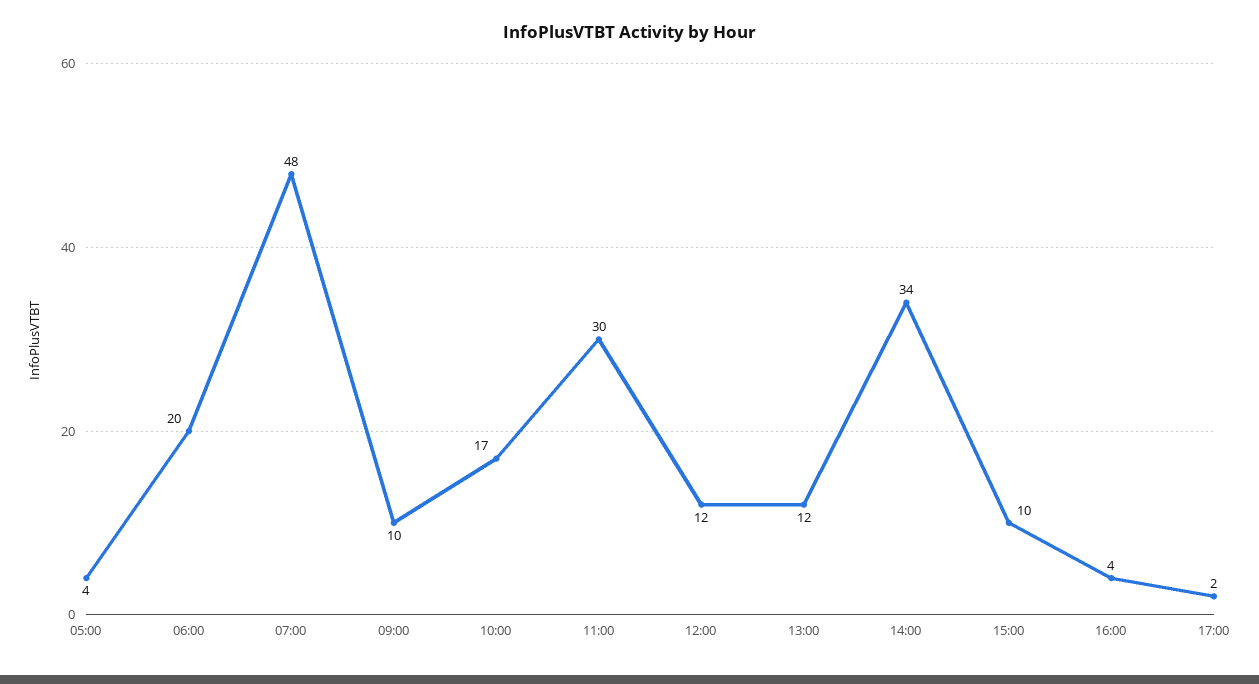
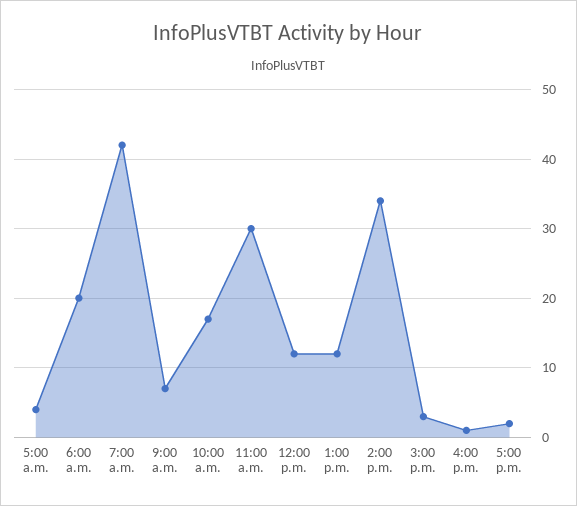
07:00: 48 -> 42
09:00: 10 -> 7
15:00: 10 -> 3
16:00: 4 -> 1

